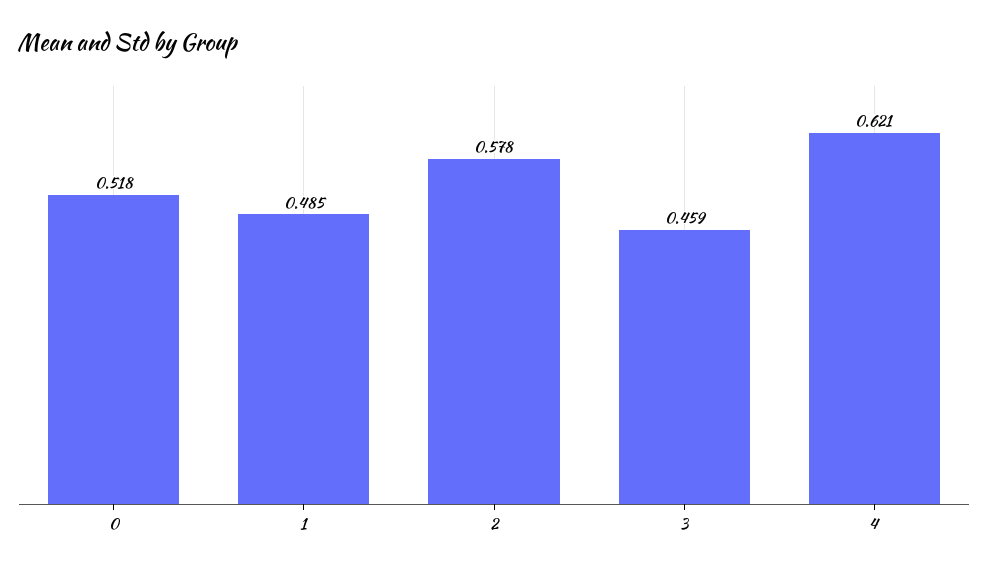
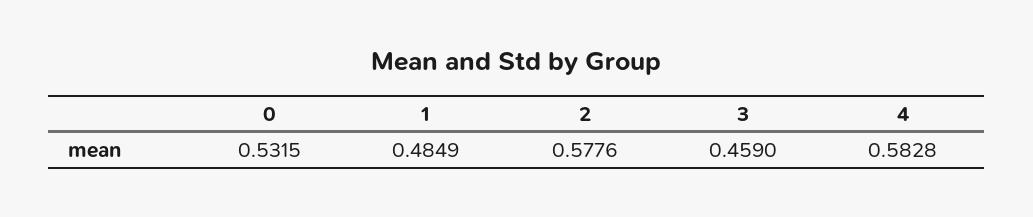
0: 0.518 -> 0.5315
4: 0.621 -> 0.5828

